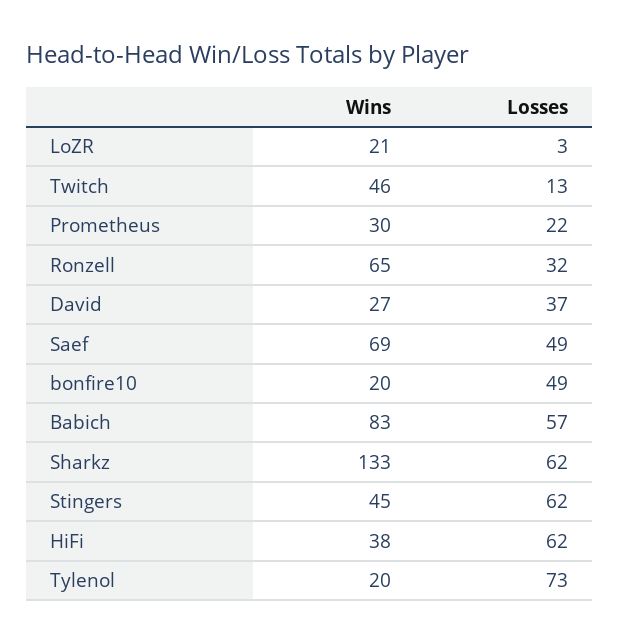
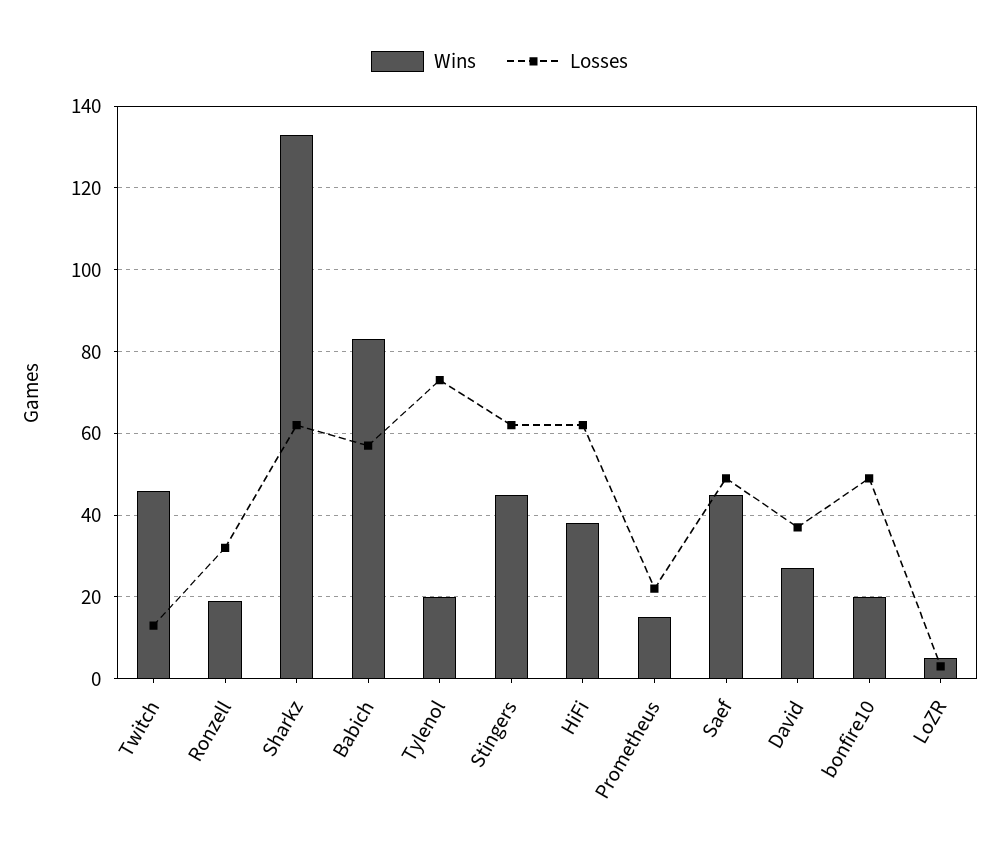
Wins, LoZR: 21 -> 5
Wins, Prometheus: 30 -> 15
Wins, Ronzell: 65 -> 20
Wins, Saef: 69 -> 45

